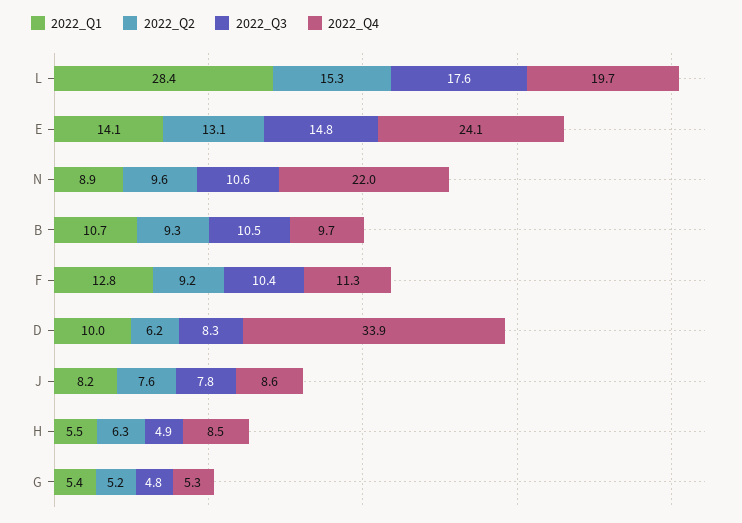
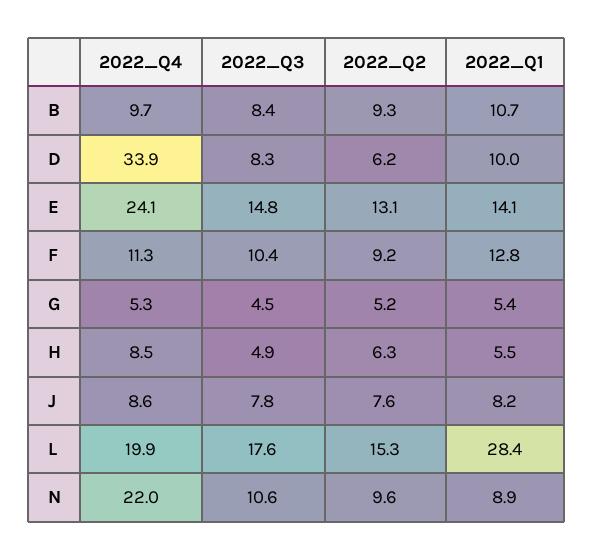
2022_Q4, L: 19.7 -> 19.9
2022_Q3, B: 10.5 -> 8.4
2022_Q3, G: 4.8 -> 4.5

